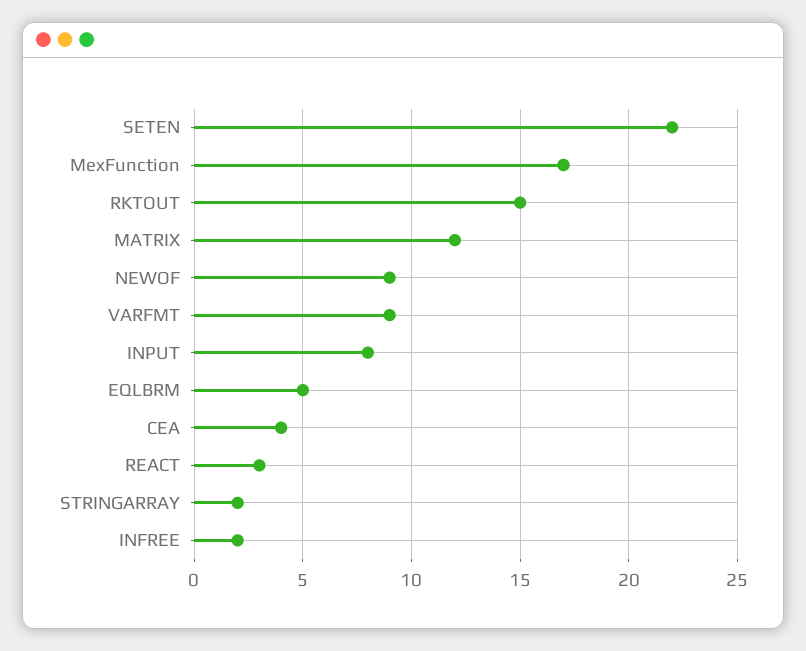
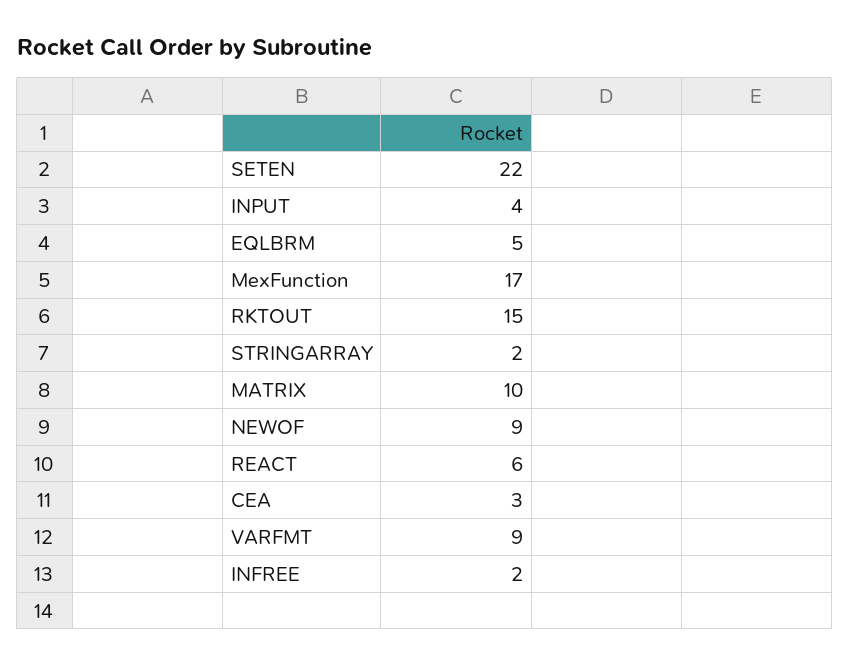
MATRIX: 12 -> 10
INPUT: 8 -> 4
CEA: 4 -> 3
REACT: 3 -> 6

